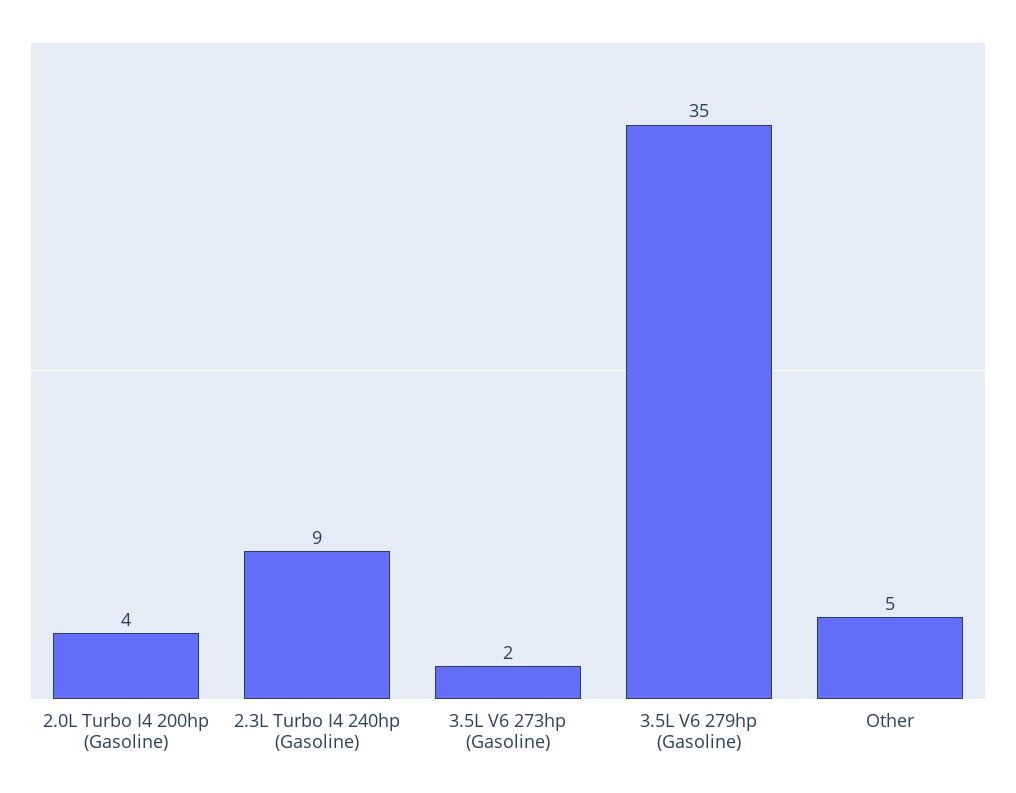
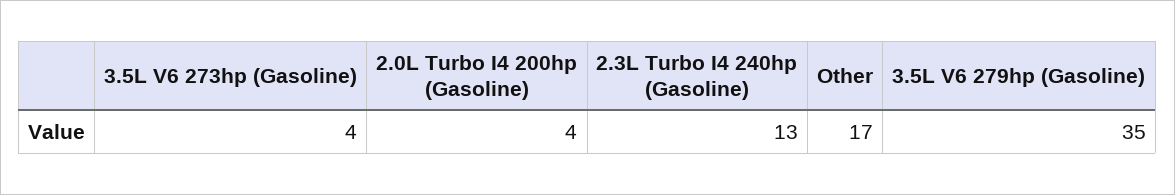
2.3L Turbo I4 240hp (Gasoline): 9 -> 13
3.5L V6 273hp (Gasoline): 2 -> 4
Other: 5 -> 17

